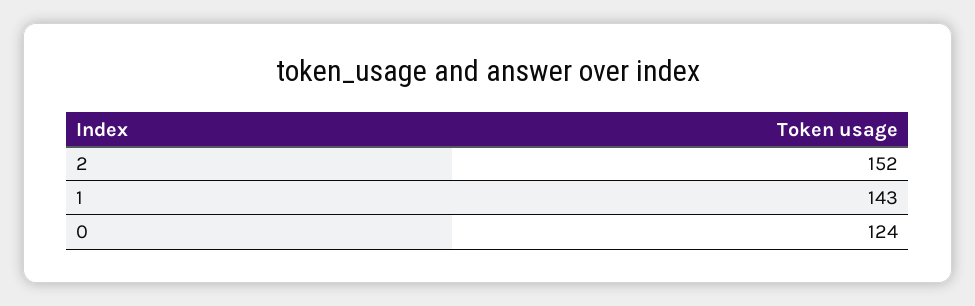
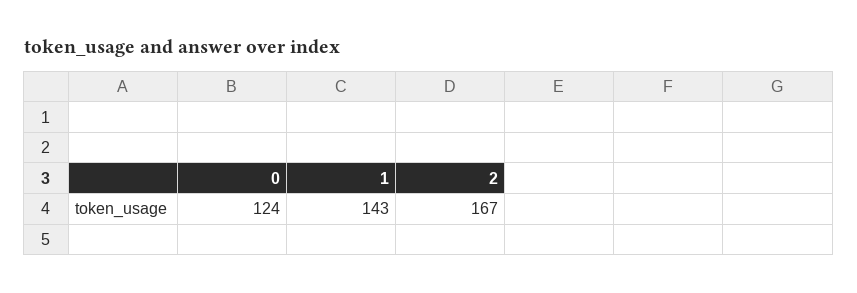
2: 152 -> 167

